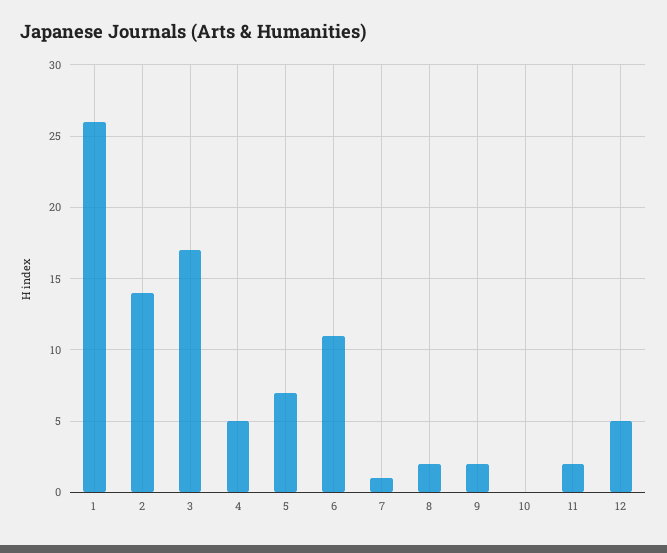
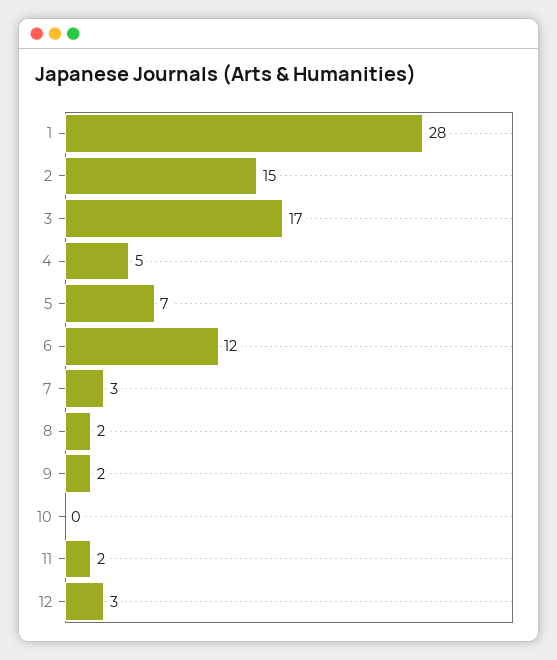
1: 26 -> 28
2: 14 -> 15
6: 11 -> 12
7: 1 -> 3
12: 5 -> 3

